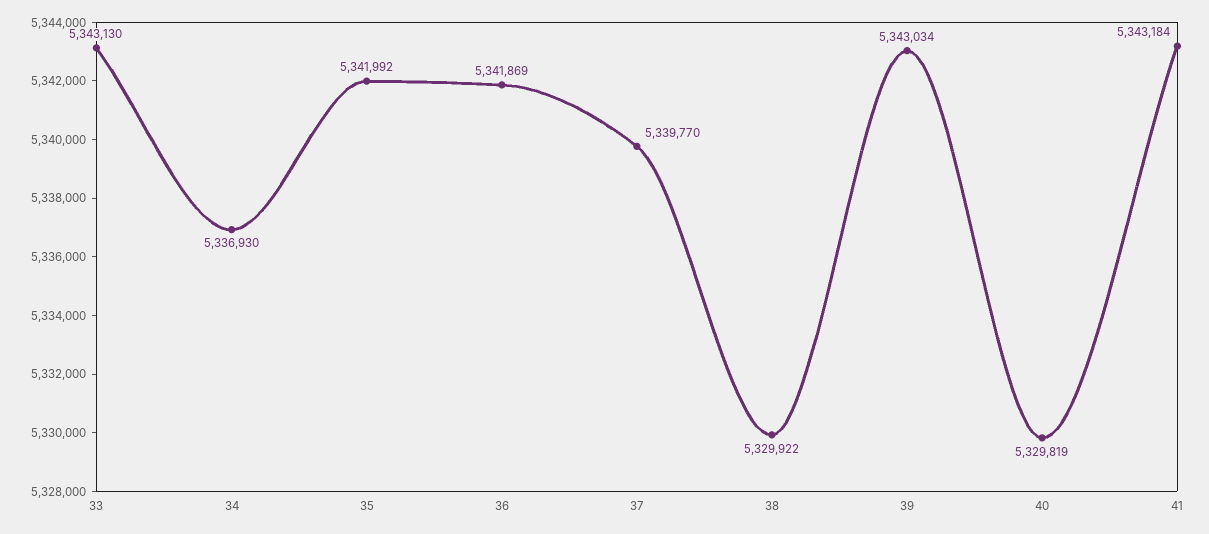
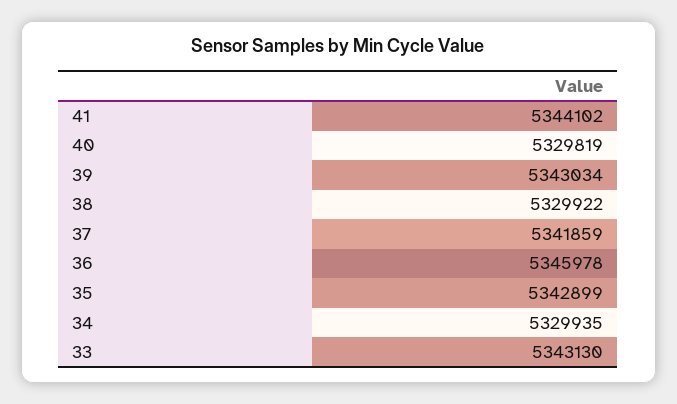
34: 5336930 -> 5329935
35: 5341992 -> 5342899
36: 5341869 -> 5345978
37: 5339770 -> 5341859
41: 5343184 -> 5344102

